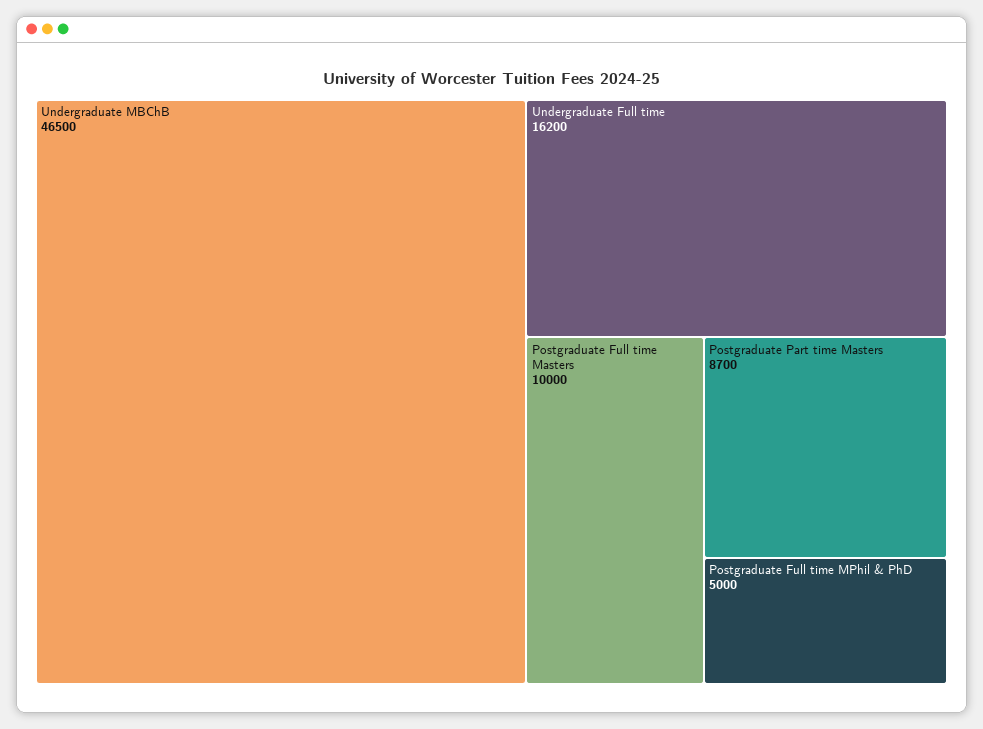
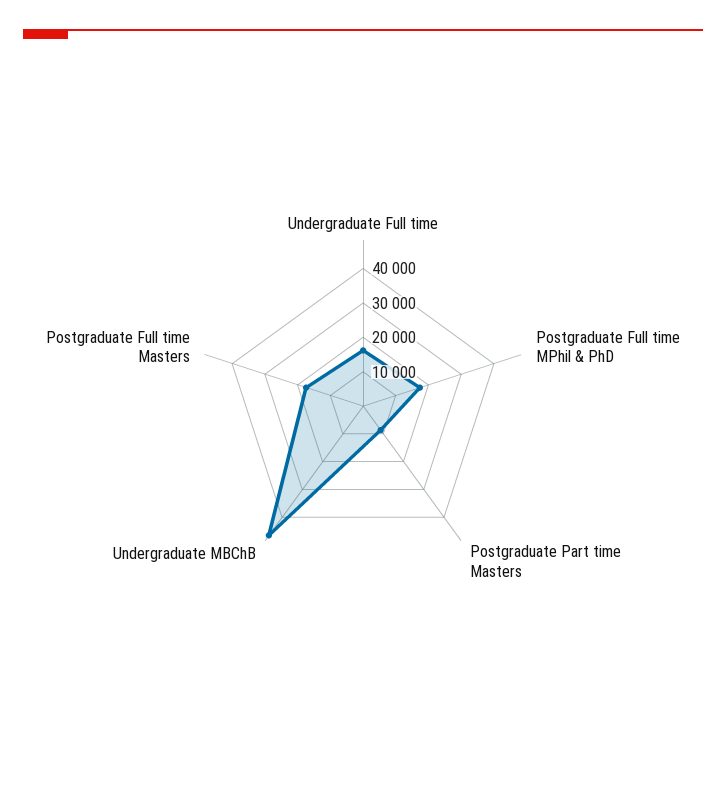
Postgraduate Full time Masters: 10000 -> 17500
Postgraduate Full time MPhil & PhD: 5000 -> 17500

